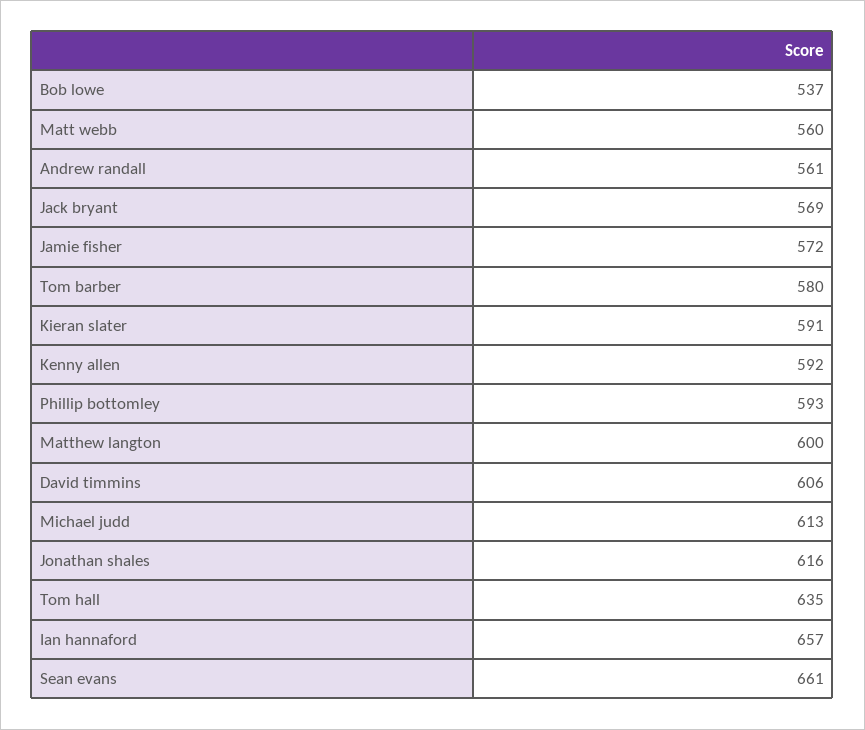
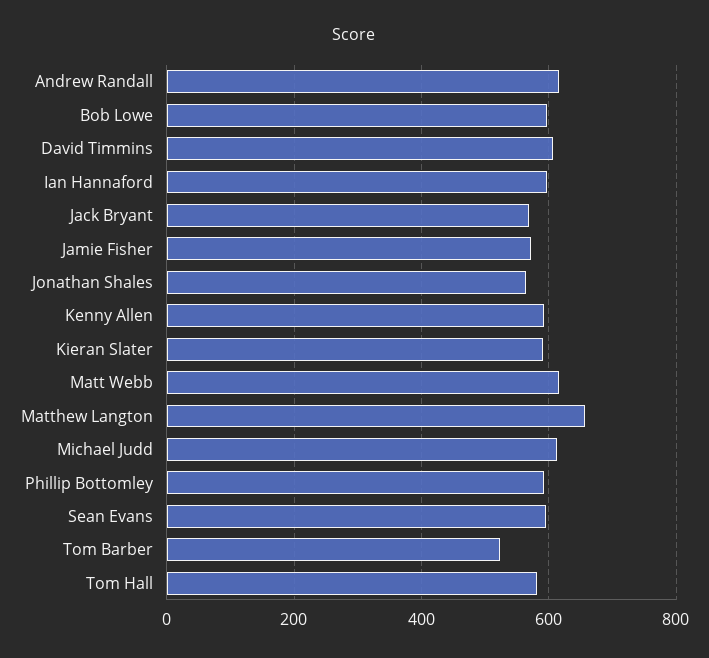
Bob lowe: 537 -> 600
Matt webb: 560 -> 620
Andrew randall: 561 -> 620
Tom barber: 580 -> 520
Matthew langton: 600 -> 660
Jonathan shales: 616 -> 560
Tom hall: 635 -> 580
Ian hannaford: 657 -> 600
Sean evans: 661 -> 600

